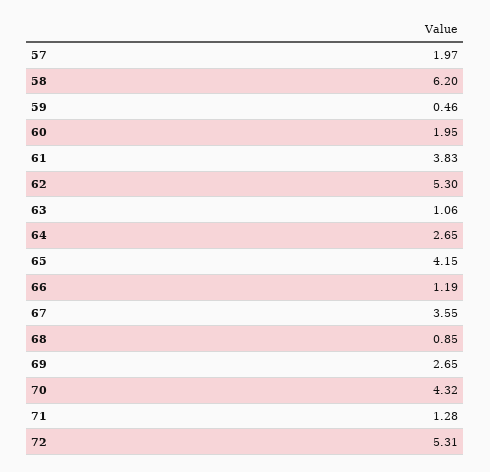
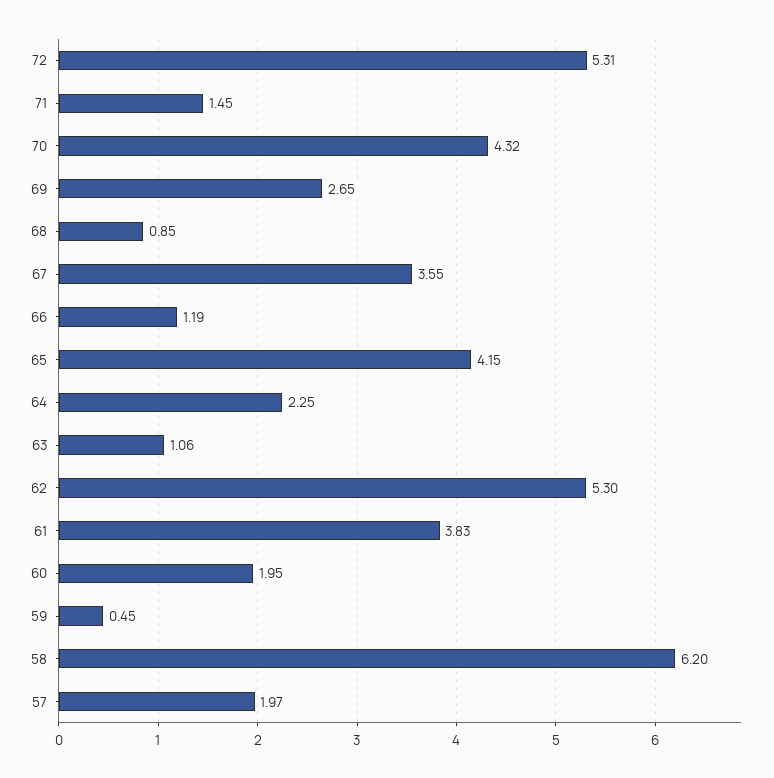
59: 0.46 -> 0.45
64: 2.65 -> 2.25
71: 1.28 -> 1.45

